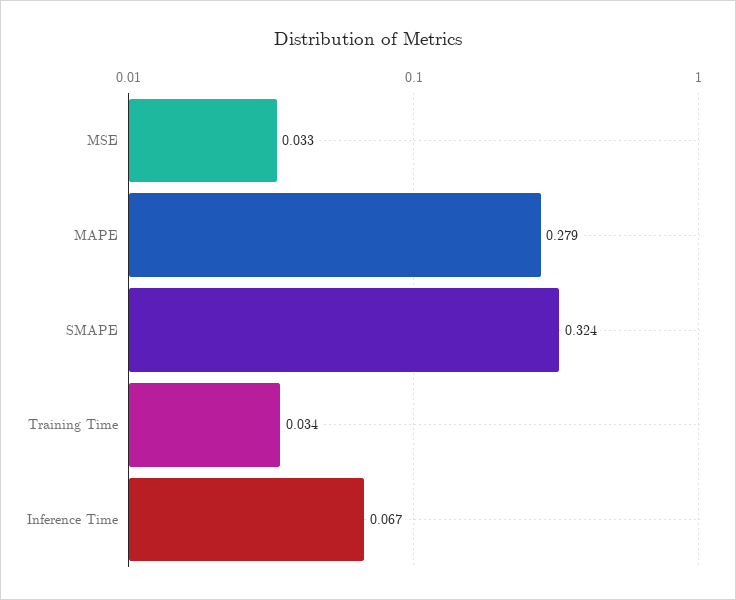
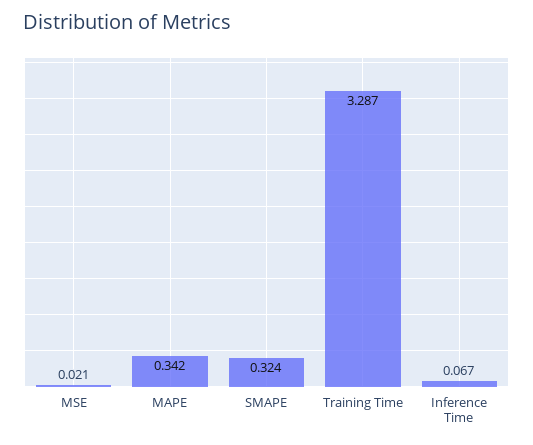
MSE: 0.033 -> 0.021
MAPE: 0.279 -> 0.342
Training Time: 0.034 -> 3.287

